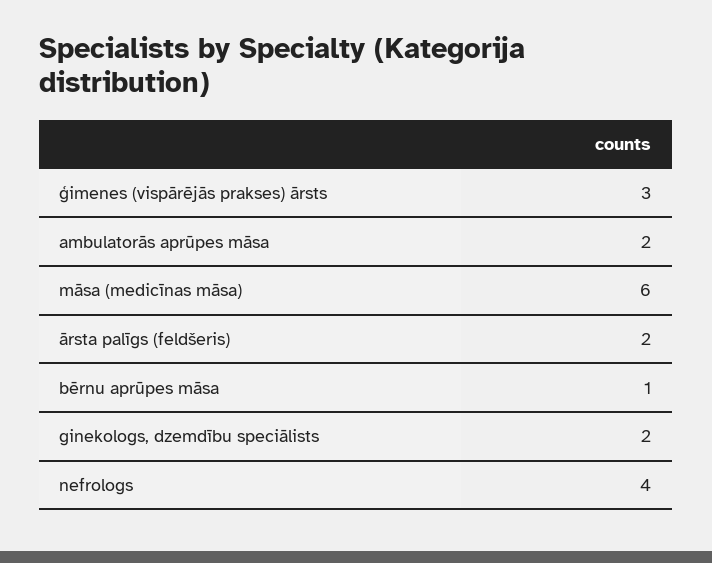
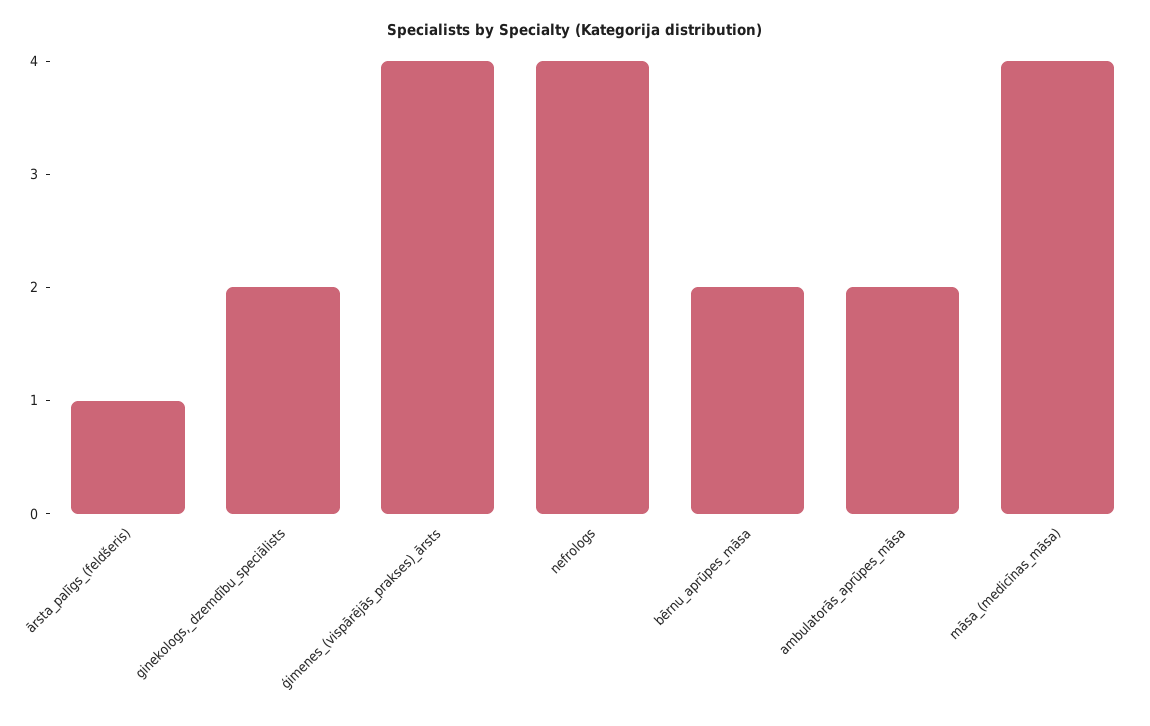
ģimenes (vispārējās prakses) ārsts: 3 -> 4
māsa (medicīnas māsa): 6 -> 4
ārsta palīgs (feldšeris): 2 -> 1
bērnu aprūpes māsa: 1 -> 2

